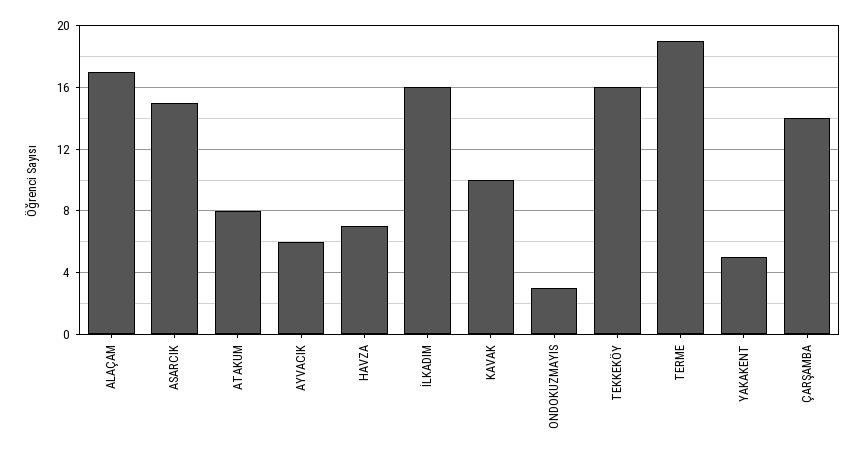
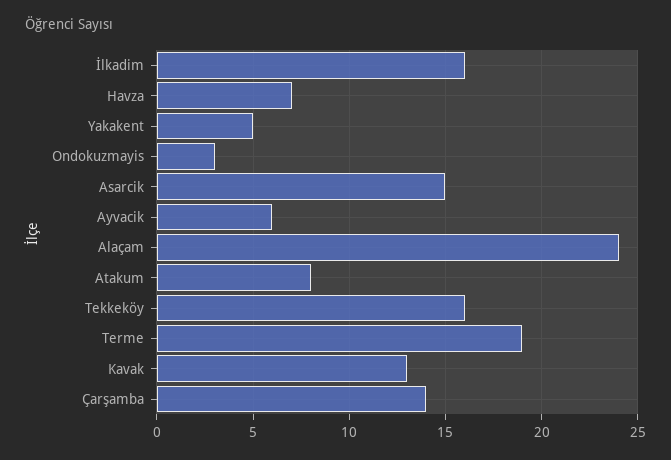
ALAÇAM: 17 -> 24
KAVAK: 10 -> 13

